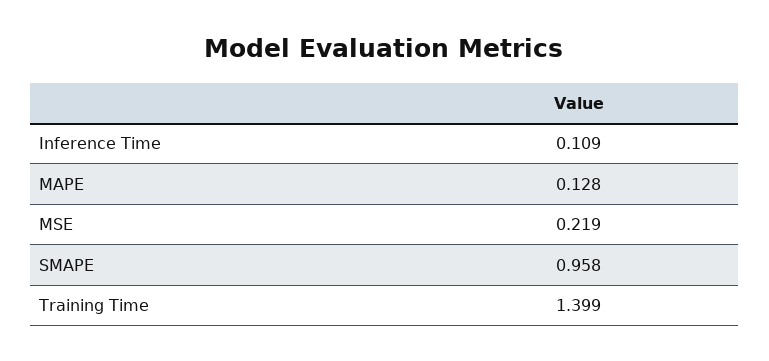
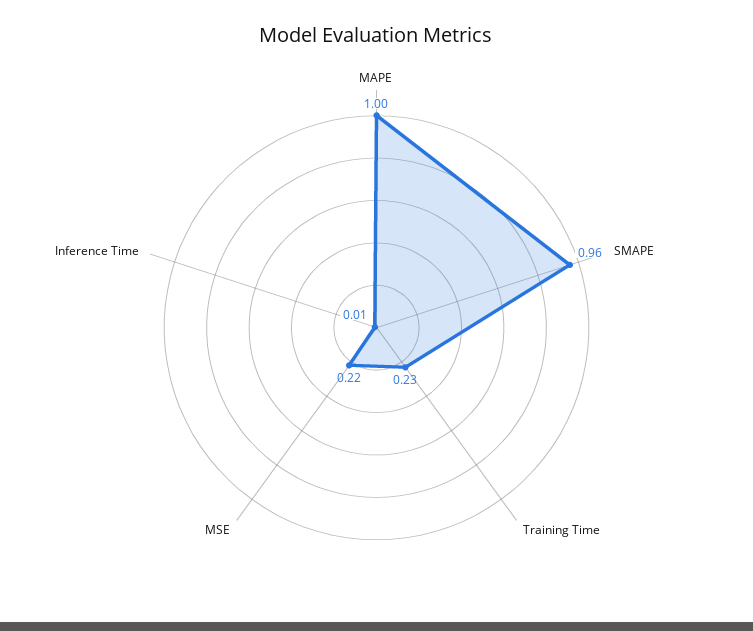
Inference Time: 0.109 -> 0.01
MAPE: 0.128 -> 1
Training Time: 1.399 -> 0.23

